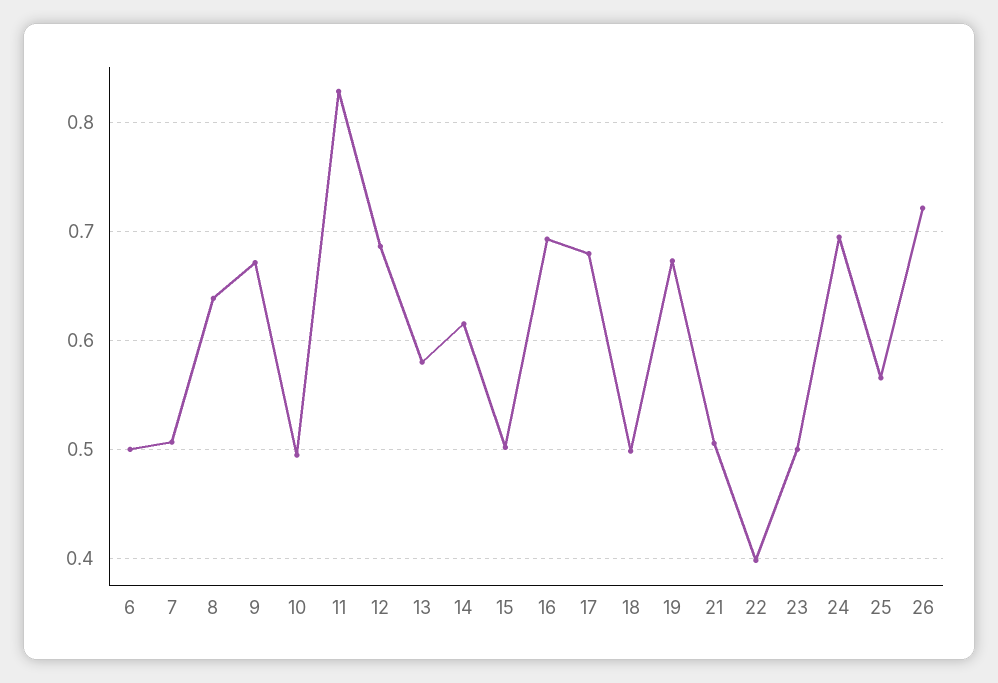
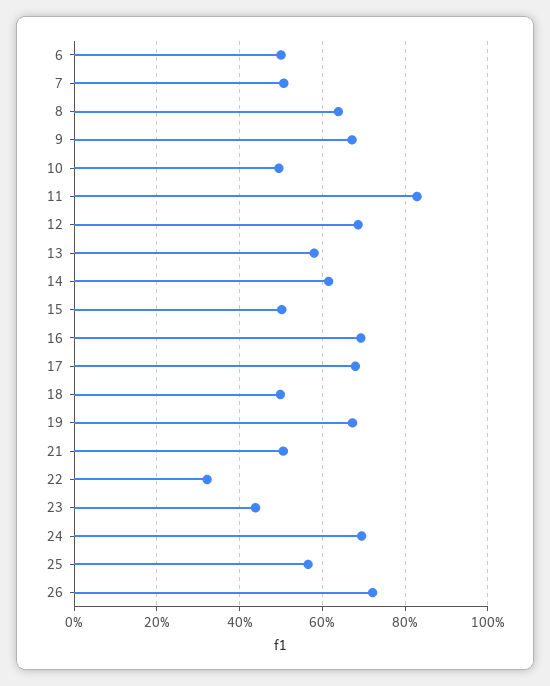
22: 0.4 -> 0.32
23: 0.5 -> 0.44

